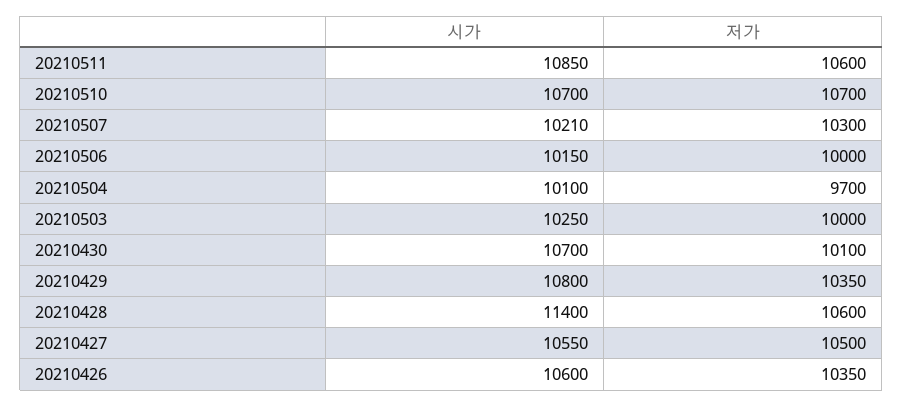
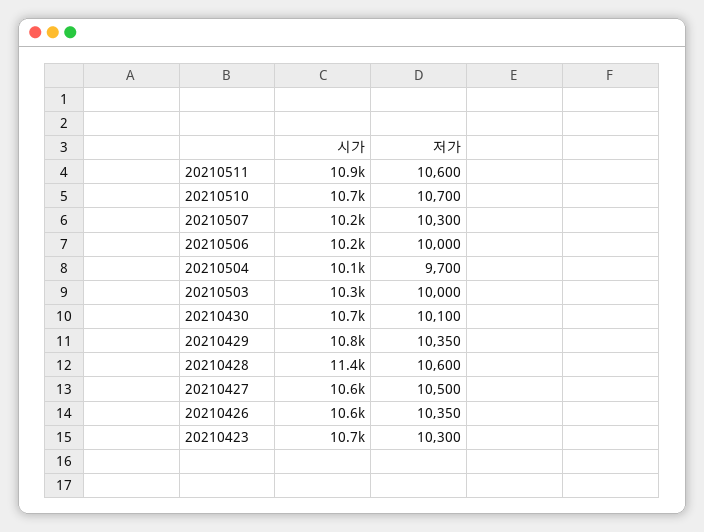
시가, 20210423: none -> 10700
저가, 20210423: none -> 10300

